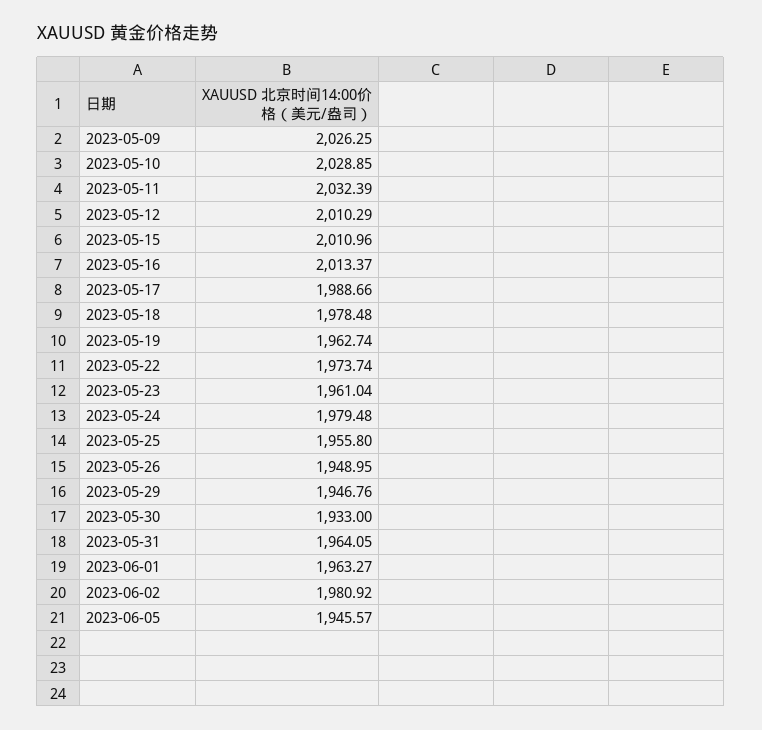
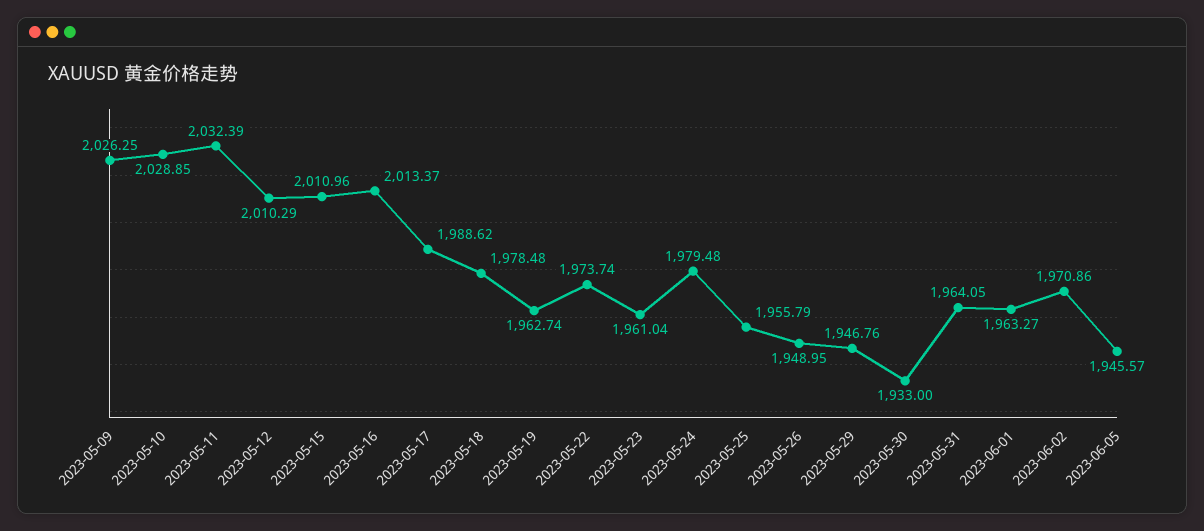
2023-05-17: 1988.66 -> 1988.62
2023-05-25: 1955.8 -> 1955.79
2023-06-02: 1980.92 -> 1970.86

